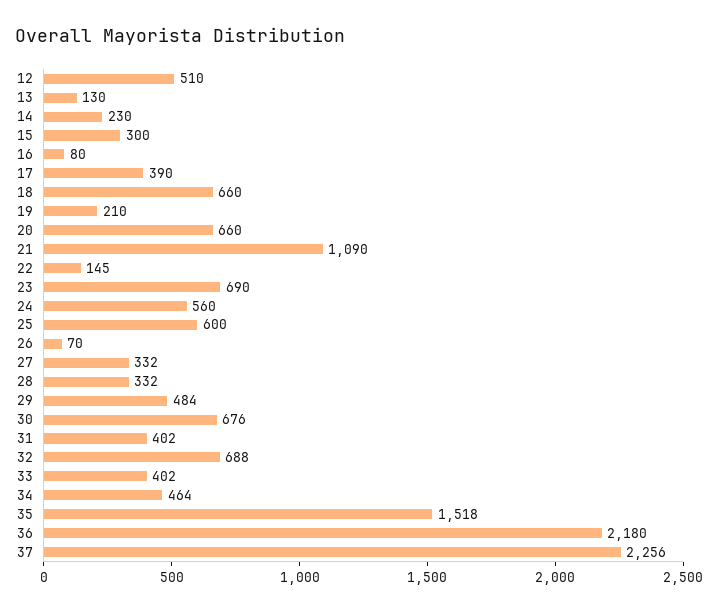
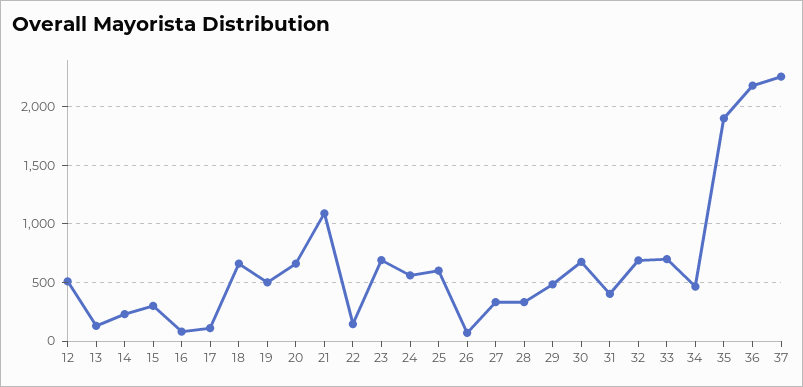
17: 390 -> 100
19: 210 -> 500
33: 402 -> 700
35: 1518 -> 1900

